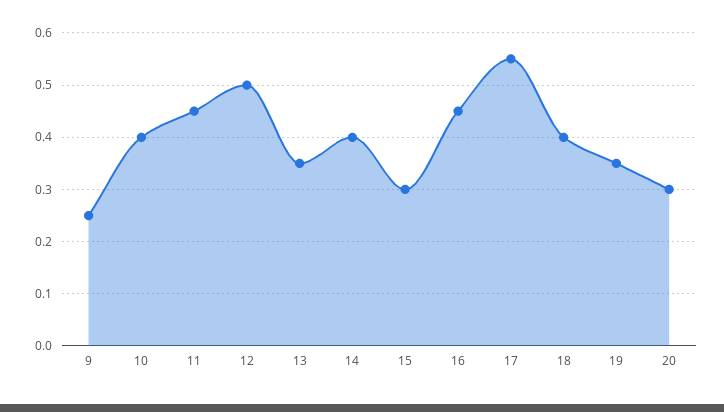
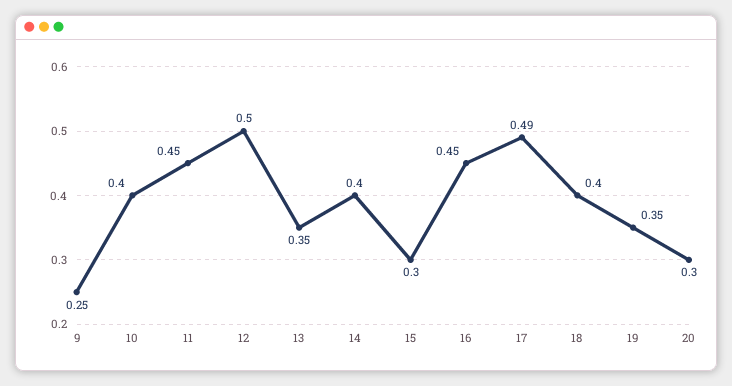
17: 0.55 -> 0.49

